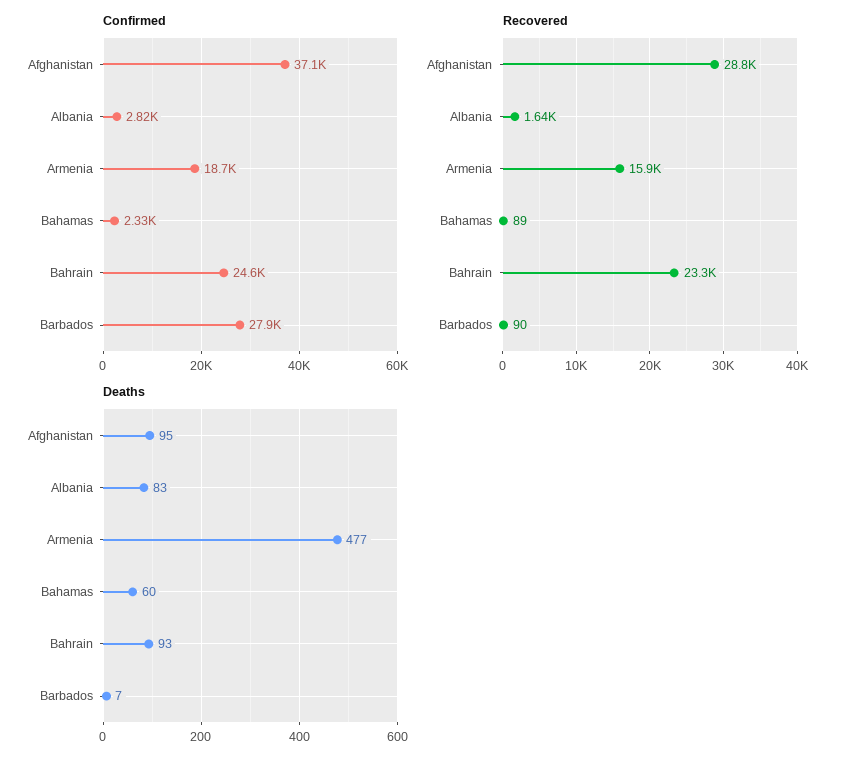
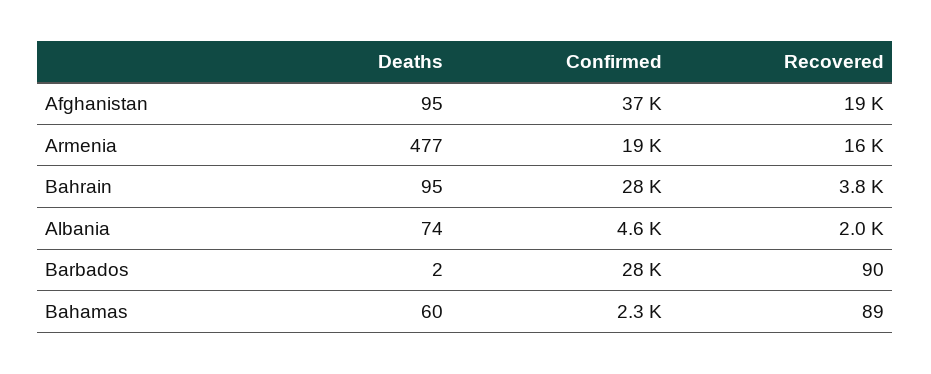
Confirmed, Albania: 2820 -> 4600
Confirmed, Bahrain: 24600 -> 28000
Recovered, Afghanistan: 28800 -> 19000
Recovered, Albania: 1640 -> 2000
Recovered, Bahrain: 23300 -> 3800
Deaths, Albania: 83 -> 74
Deaths, Bahrain: 93 -> 95
Deaths, Barbados: 7 -> 2

